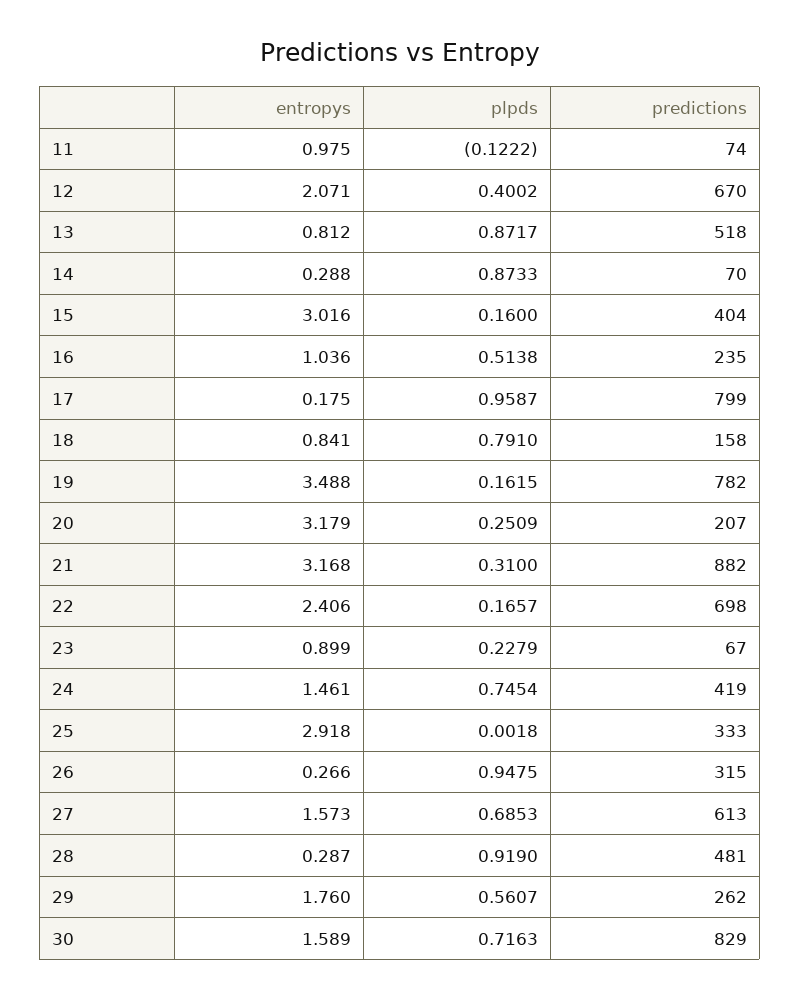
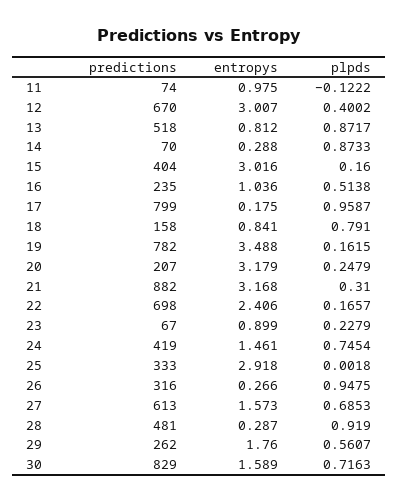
entropys, 12: 2.071 -> 3.007
plpds, 20: 0.2509 -> 0.2479
predictions, 26: 315 -> 316

